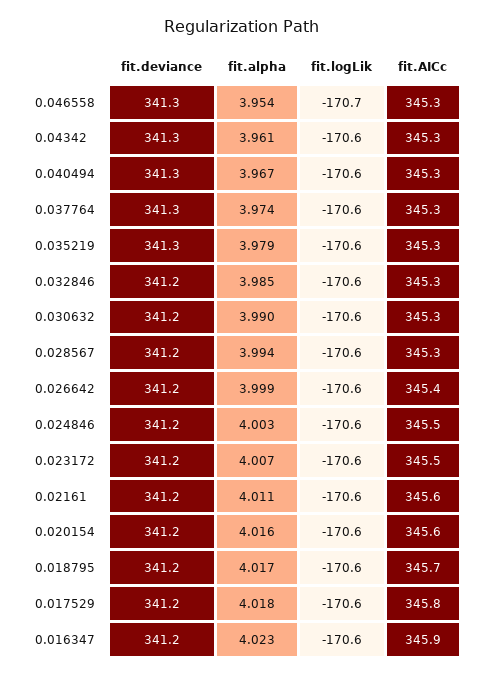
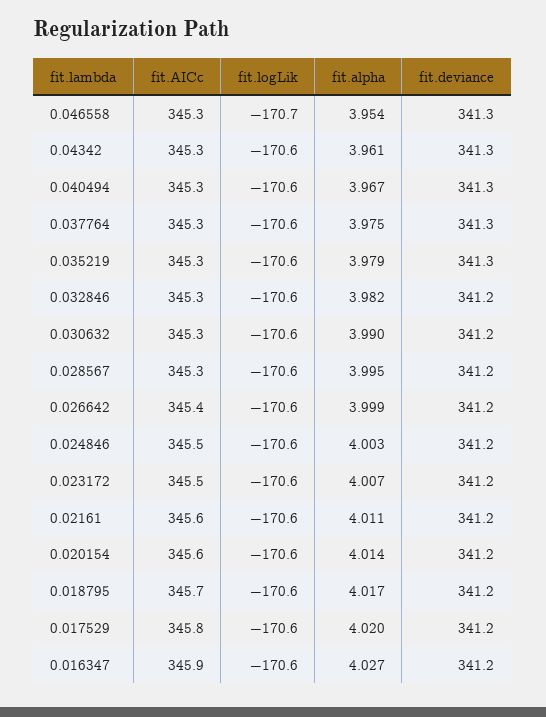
fit.alpha, 0.037764: 3.974 -> 3.975
fit.alpha, 0.032846: 3.985 -> 3.982
fit.alpha, 0.028567: 3.994 -> 3.995
fit.alpha, 0.020154: 4.016 -> 4.014
fit.alpha, 0.017529: 4.018 -> 4.02
fit.alpha, 0.016347: 4.023 -> 4.027

